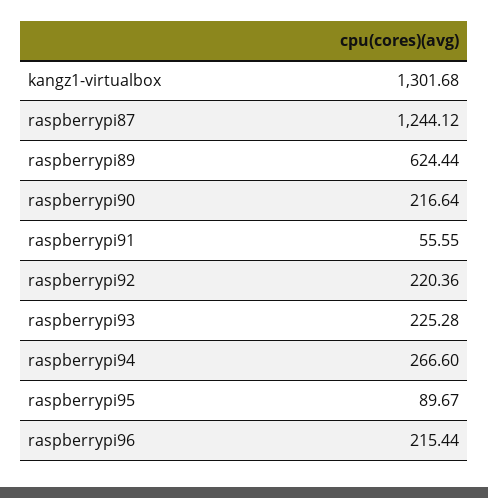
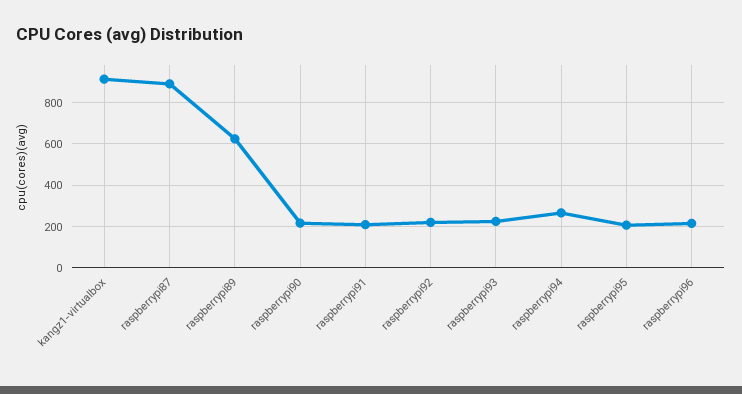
kangz1-virtualbox: 1301.68 -> 900
raspberrypi87: 1244.12 -> 900
raspberrypi91: 55.55 -> 200
raspberrypi95: 89.67 -> 200

